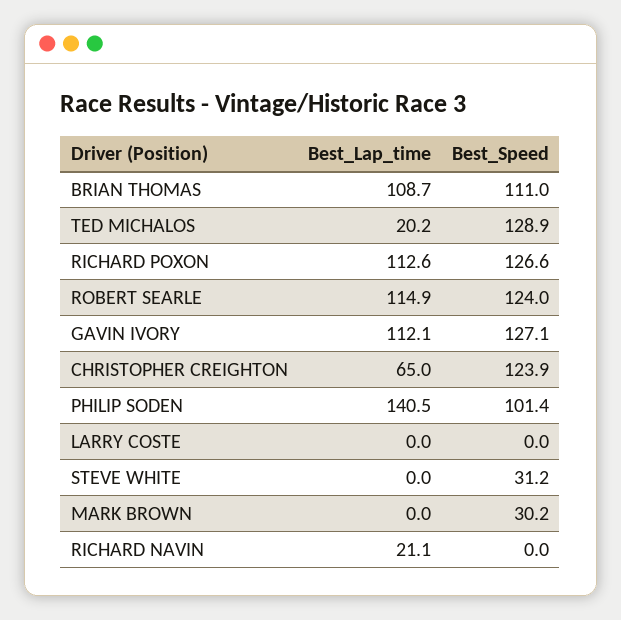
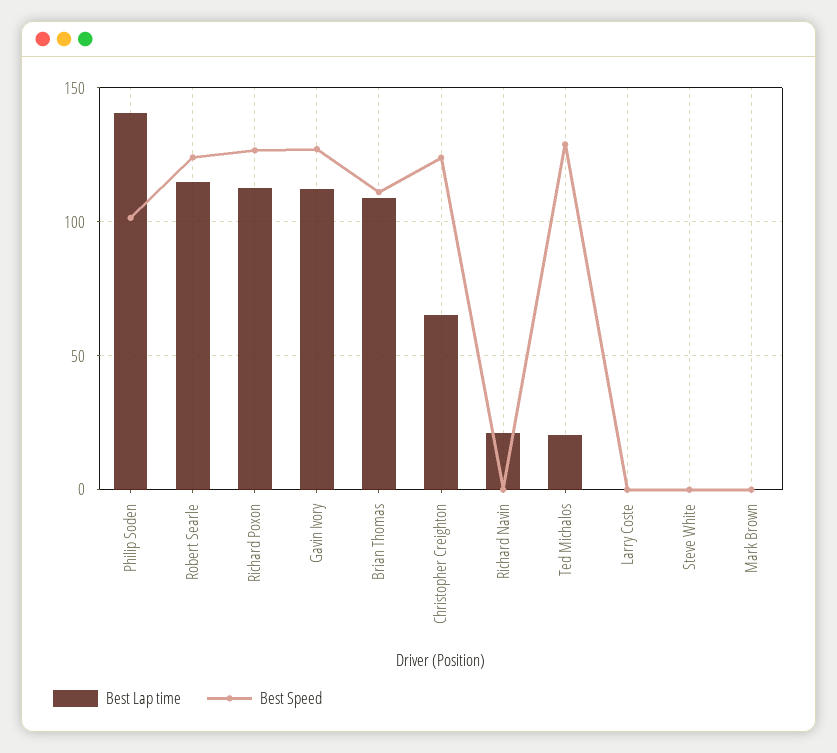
Best_Speed, STEVE WHITE: 31.2 -> 0
Best_Speed, MARK BROWN: 30.2 -> 0

